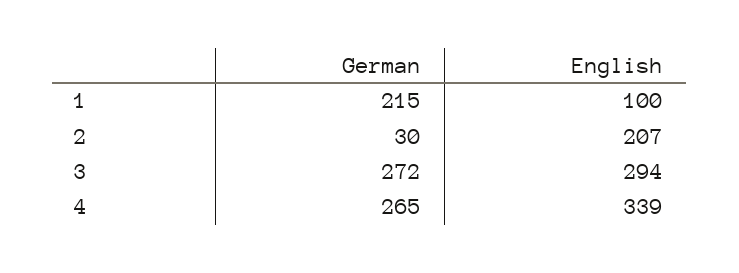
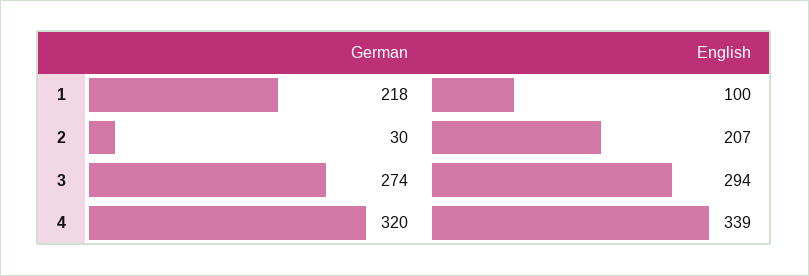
German, 1: 215 -> 218
German, 3: 272 -> 274
German, 4: 265 -> 320

